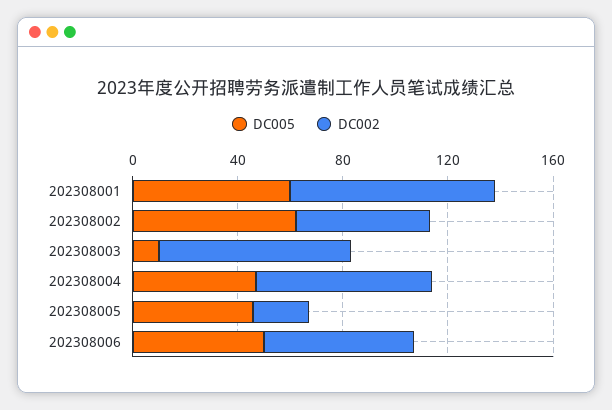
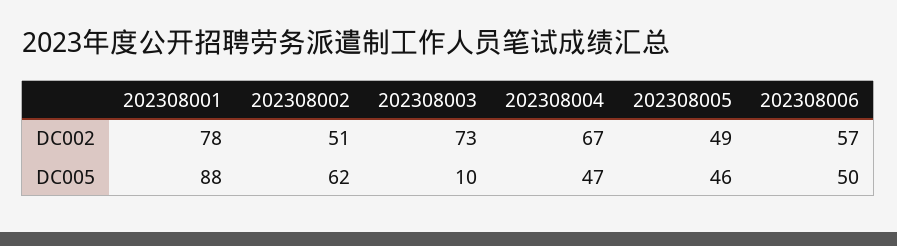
DC005, 202308001: 60 -> 88
DC002, 202308005: 20 -> 49

